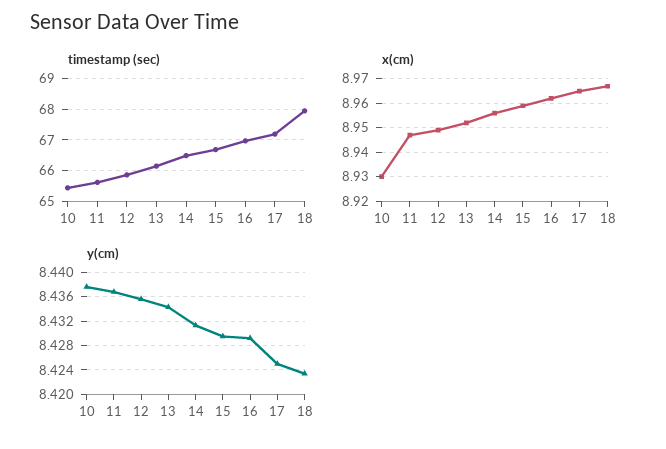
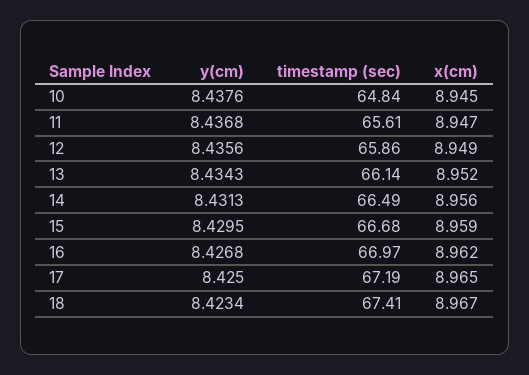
timestamp (sec), 10: 65.4 -> 64.84
timestamp (sec), 18: 68 -> 67.41
x(cm), 10: 8.93 -> 8.945
y(cm), 16: 8.429 -> 8.4268

